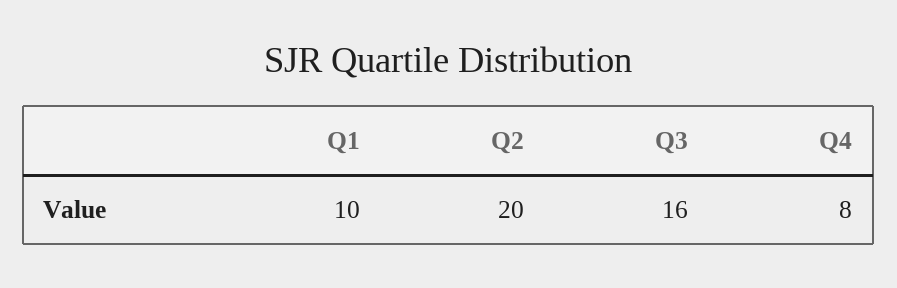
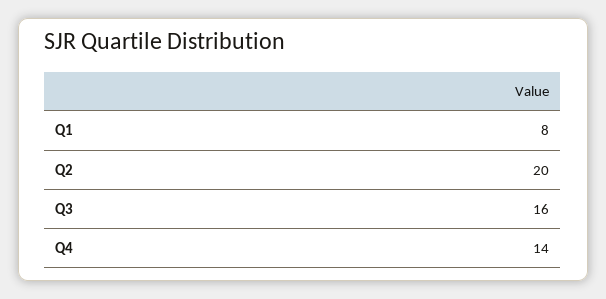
Q1: 10 -> 8
Q4: 8 -> 14

